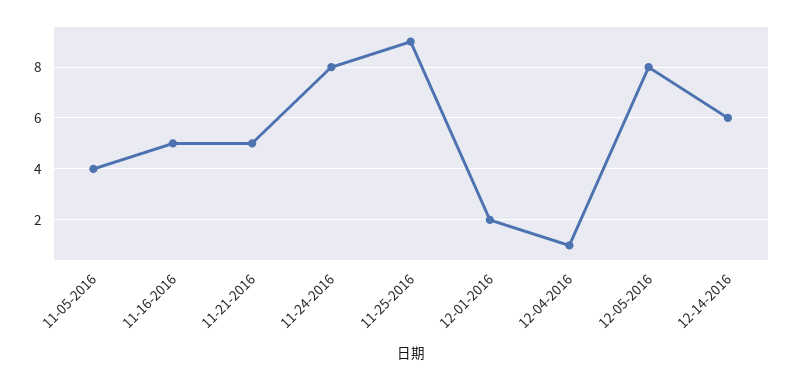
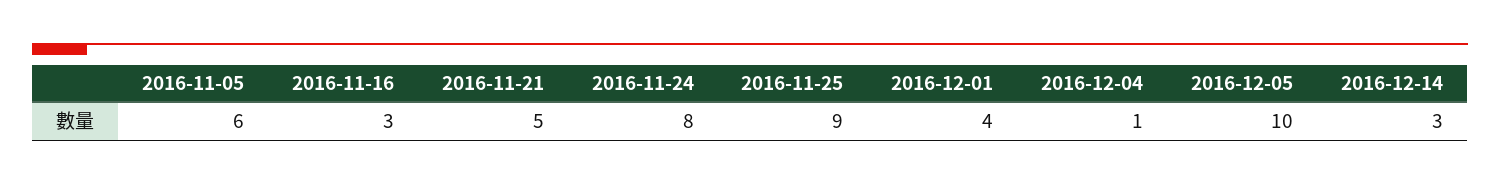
11-05-2016: 4 -> 6
11-16-2016: 5 -> 3
12-01-2016: 2 -> 4
12-05-2016: 8 -> 10
12-14-2016: 6 -> 3

